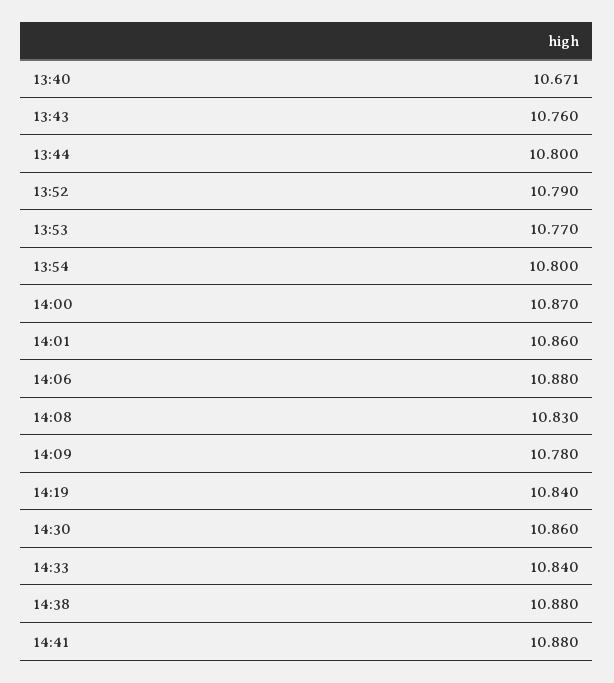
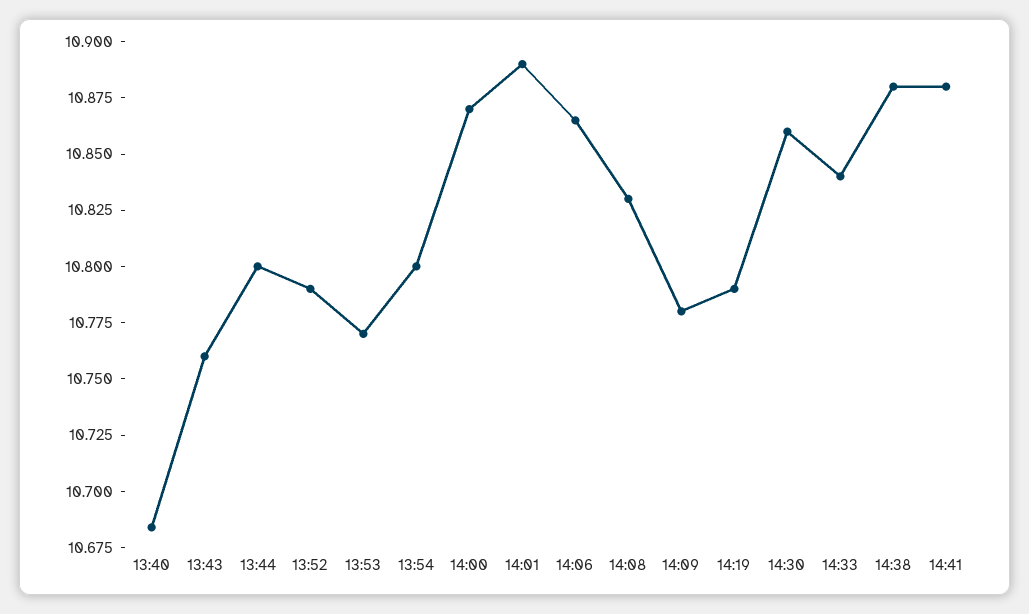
13:40: 10.671 -> 10.685
14:01: 10.86 -> 10.89
14:06: 10.88 -> 10.865
14:19: 10.84 -> 10.79

